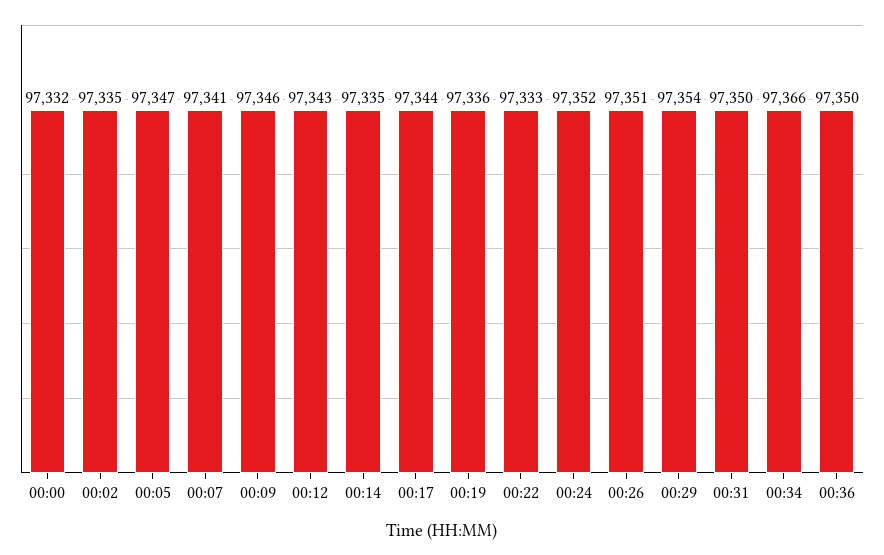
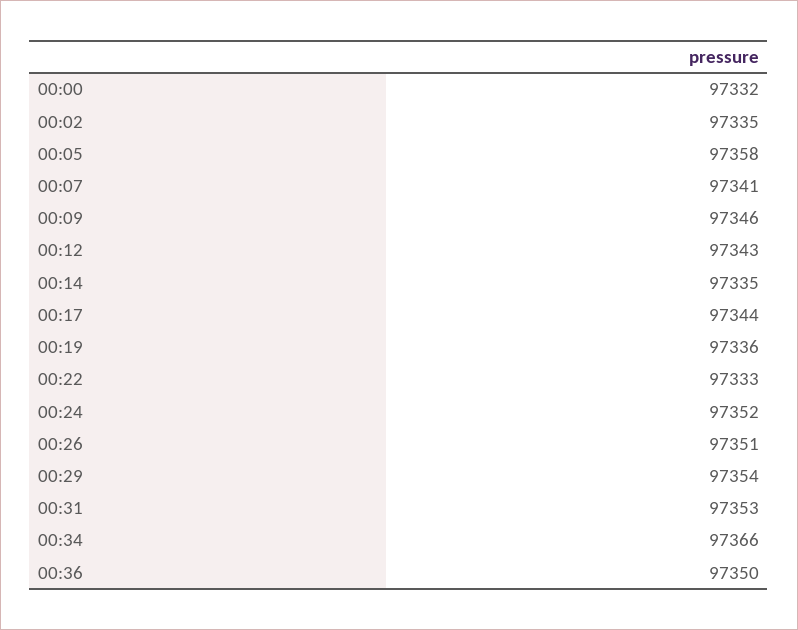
00:05: 97347 -> 97358
00:31: 97350 -> 97353

